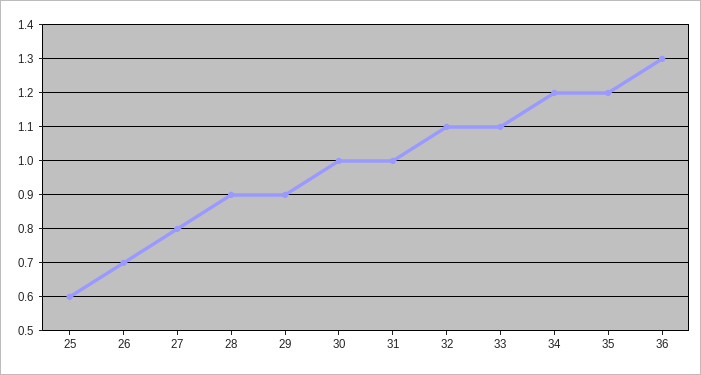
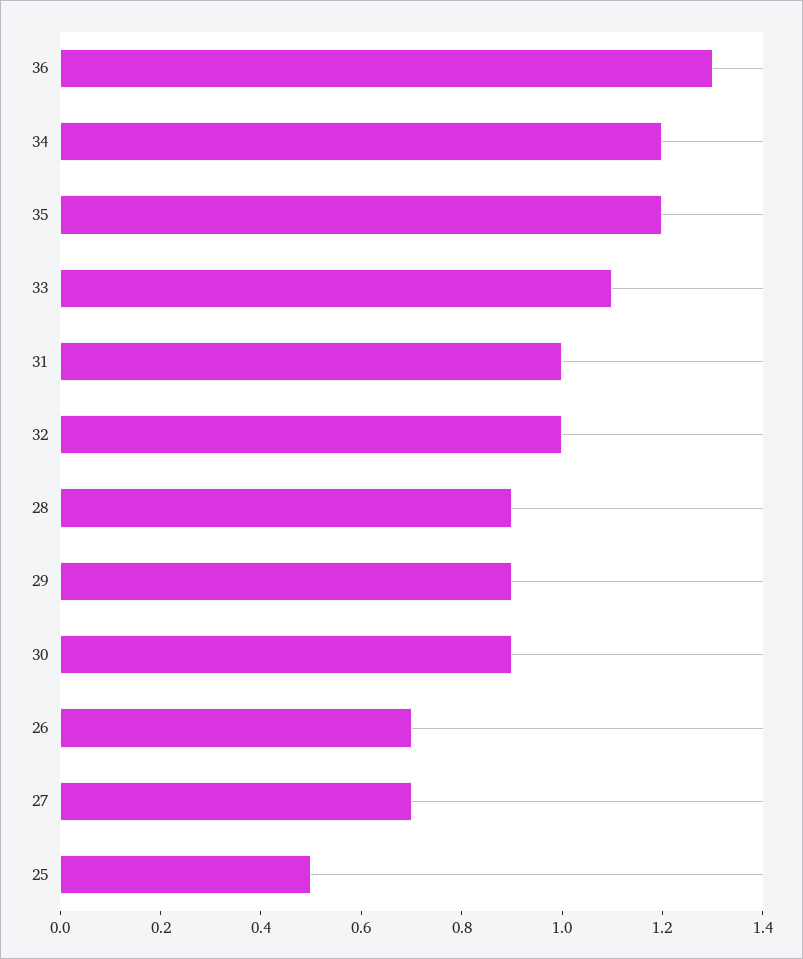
25: 0.6 -> 0.5
27: 0.8 -> 0.7
30: 1 -> 0.9
32: 1.1 -> 1

